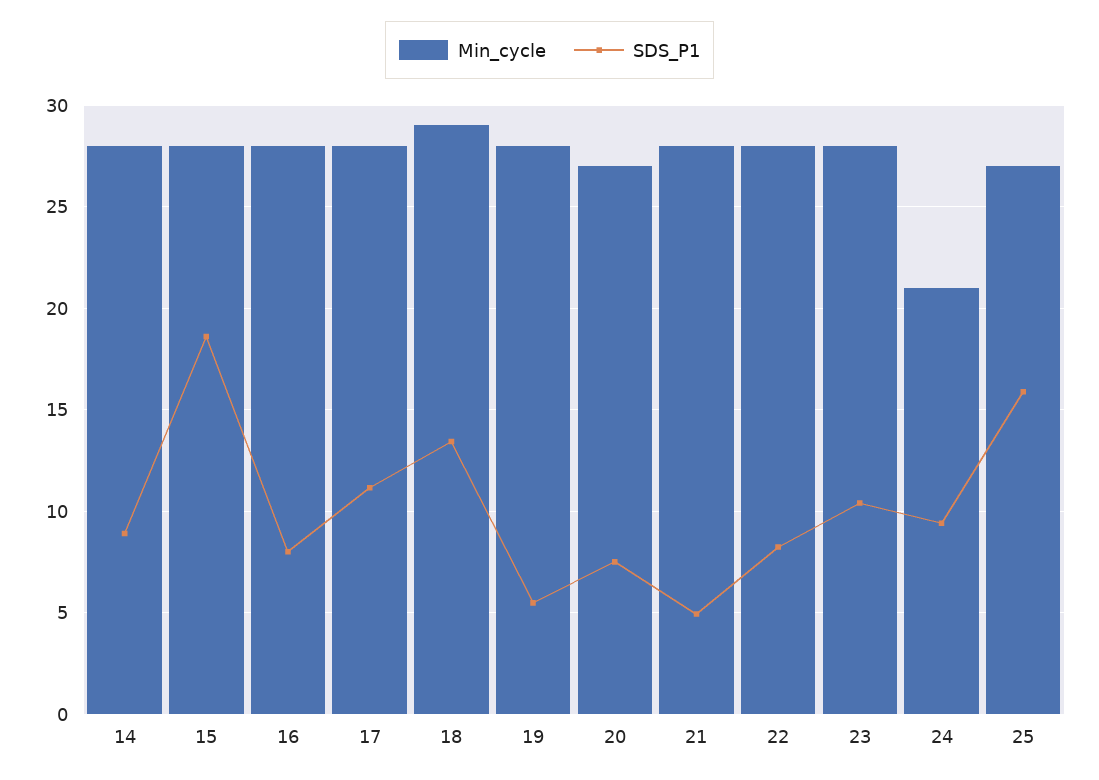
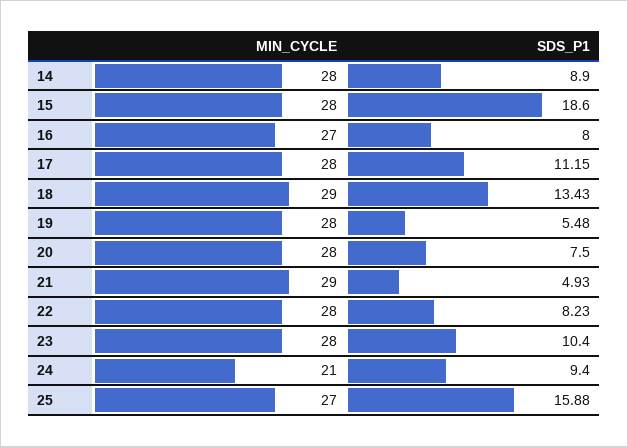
Min_cycle, 16: 28 -> 27
Min_cycle, 20: 27 -> 28
Min_cycle, 21: 28 -> 29

